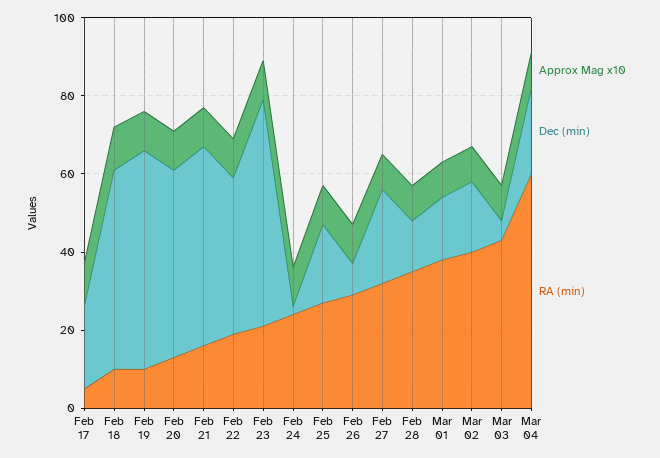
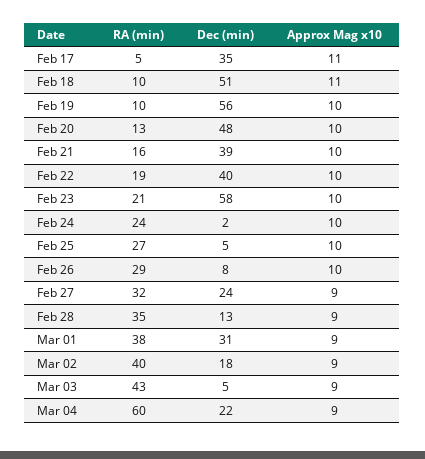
Dec (min), Feb 17: 20 -> 35
Dec (min), Feb 21: 50 -> 39
Dec (min), Feb 25: 20 -> 5
Dec (min), Mar 01: 15 -> 31

